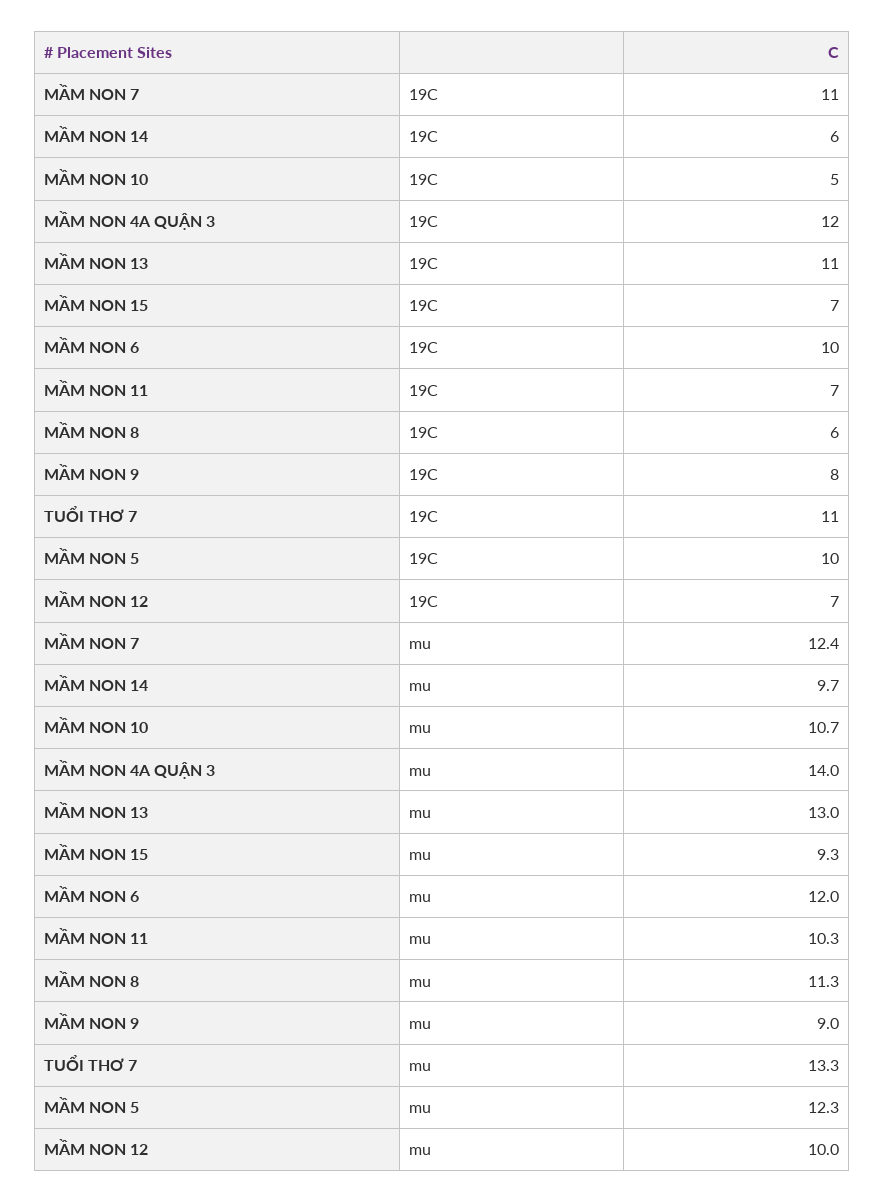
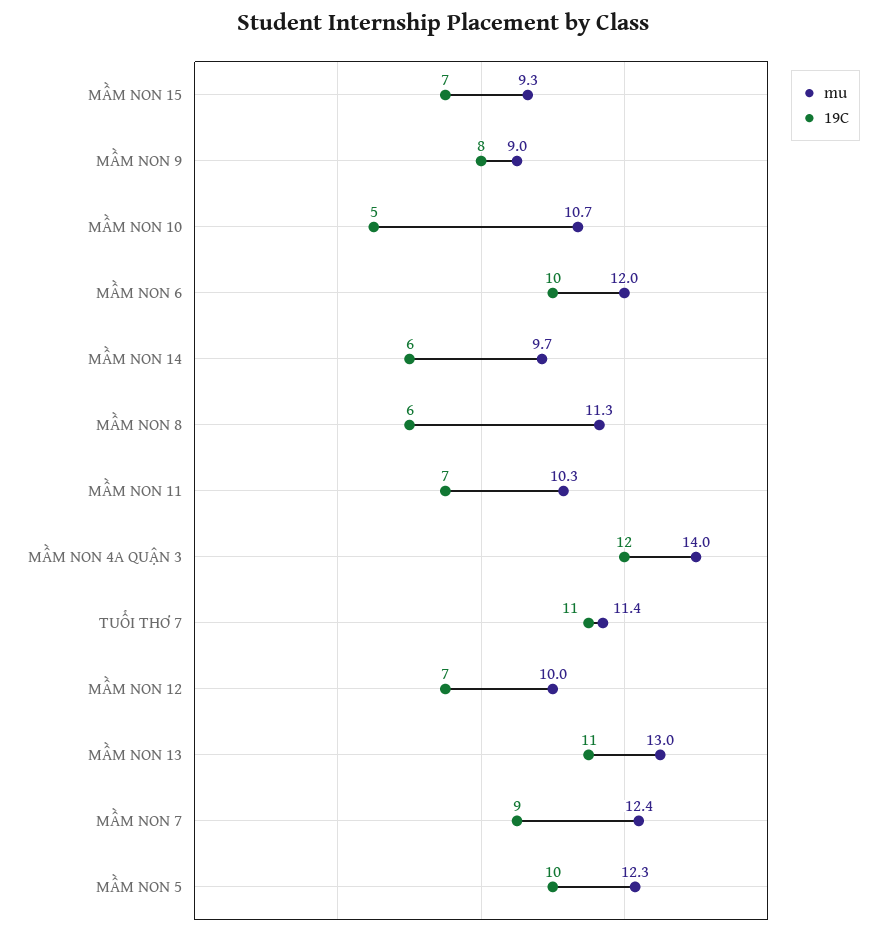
19C, MẦM NON 7: 11 -> 9
mu, TUỔI THƠ 7: 13.3 -> 11.4

